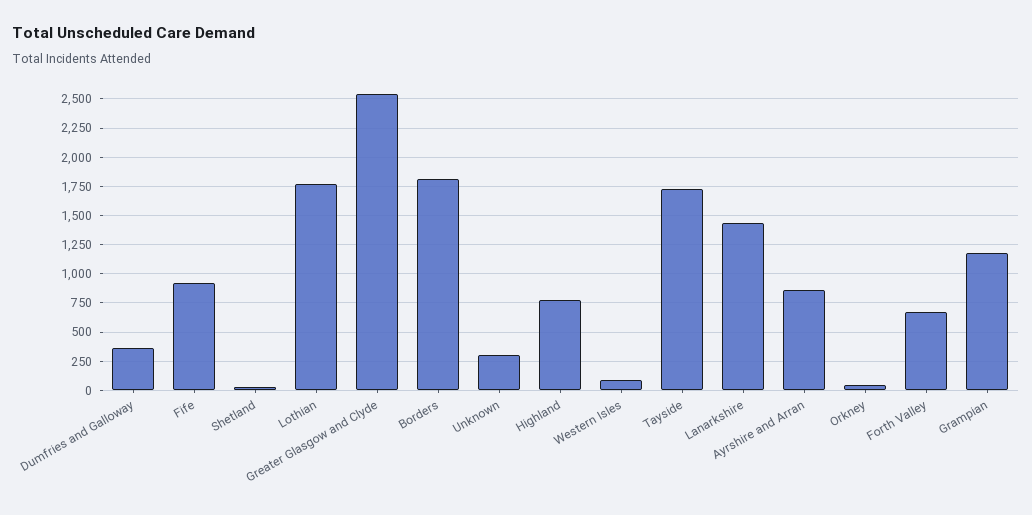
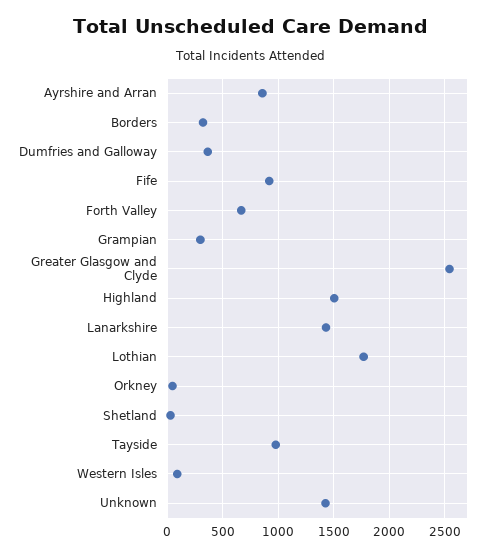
Borders: 1750 -> 300
Unknown: 250 -> 1400
Highland: 750 -> 1500
Tayside: 1750 -> 1000
Grampian: 1250 -> 300

